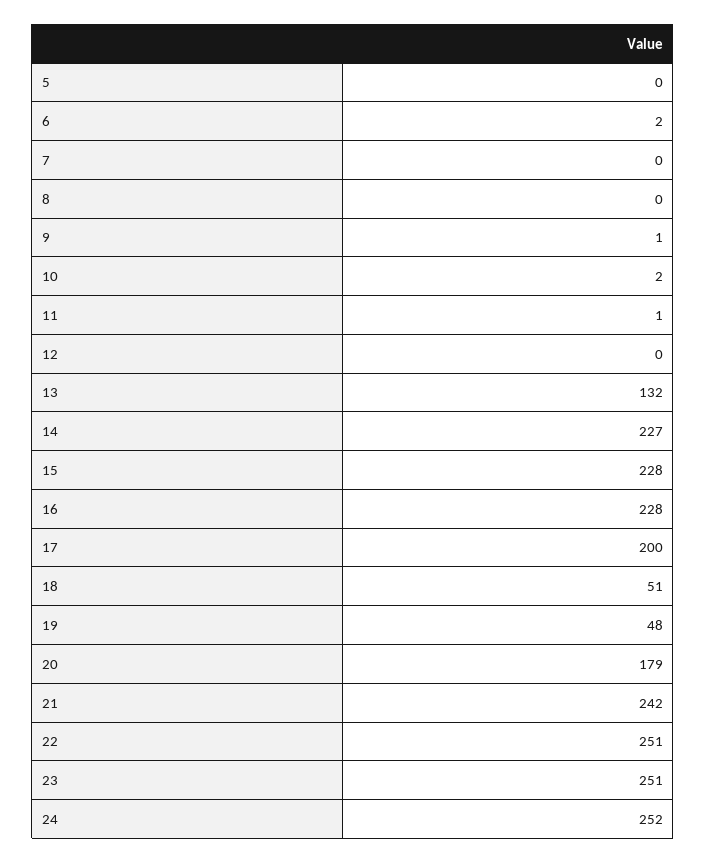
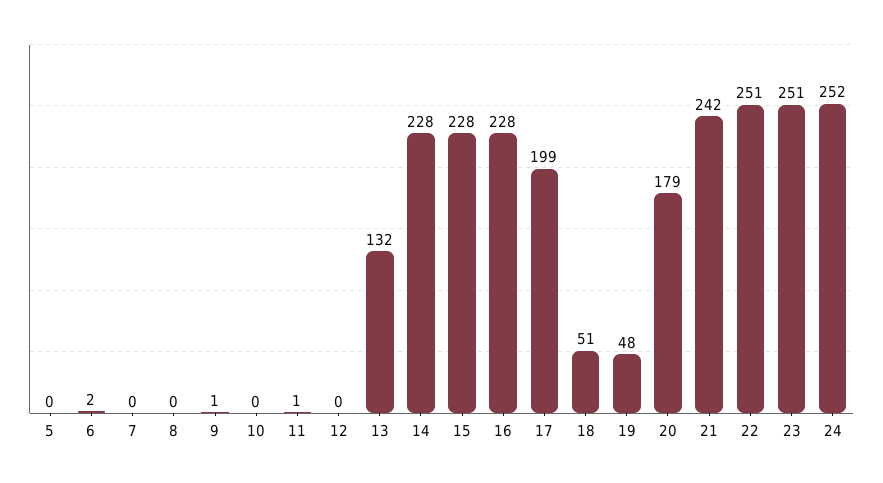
10: 2 -> 0
14: 227 -> 228
17: 200 -> 199

